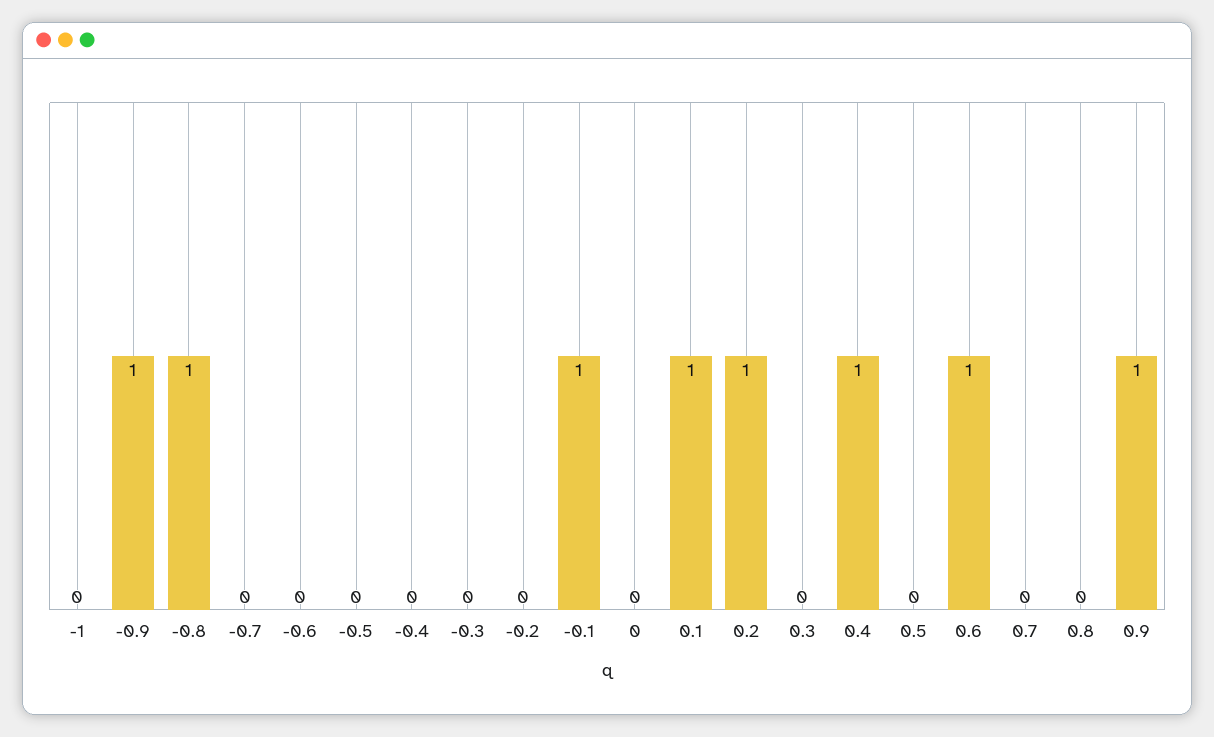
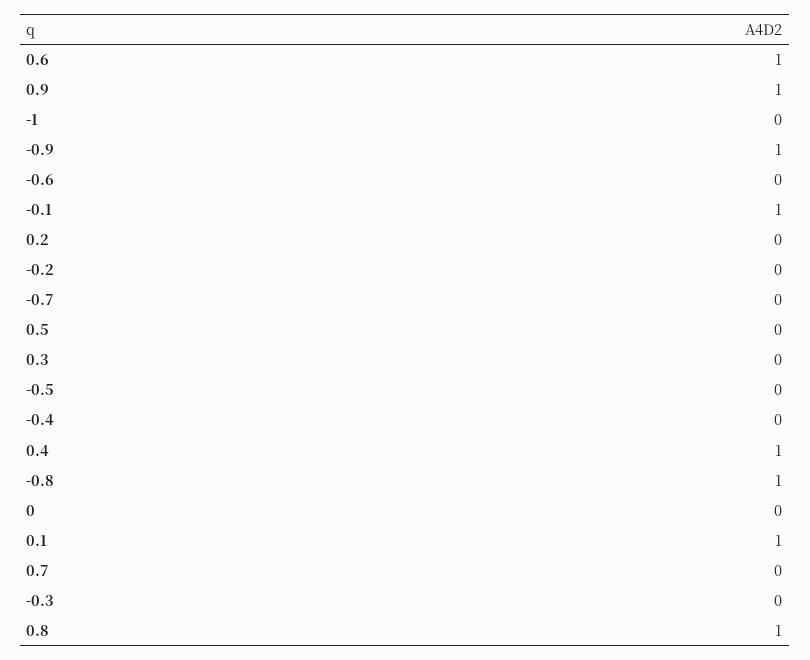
0.2: 1 -> 0
0.8: 0 -> 1

